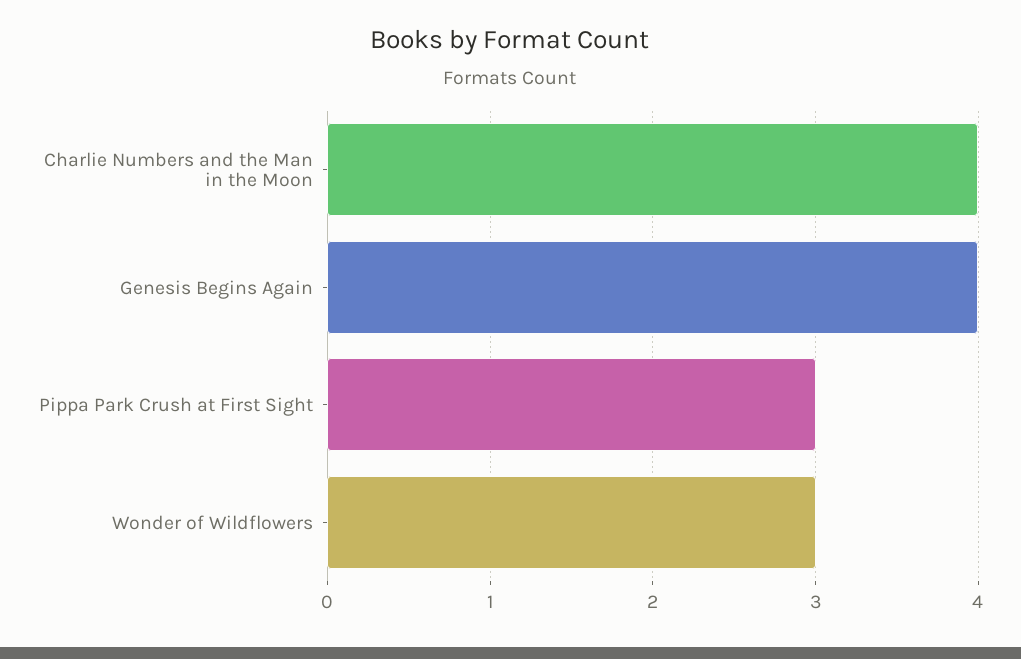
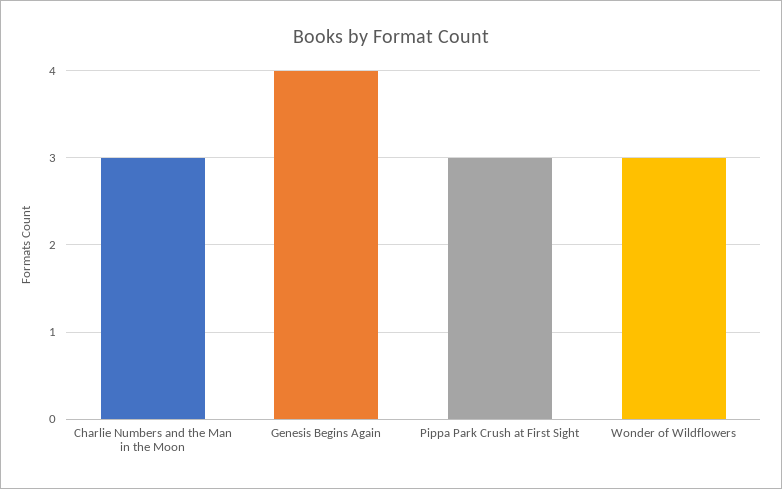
Charlie Numbers and the Man in the Moon: 4 -> 3

